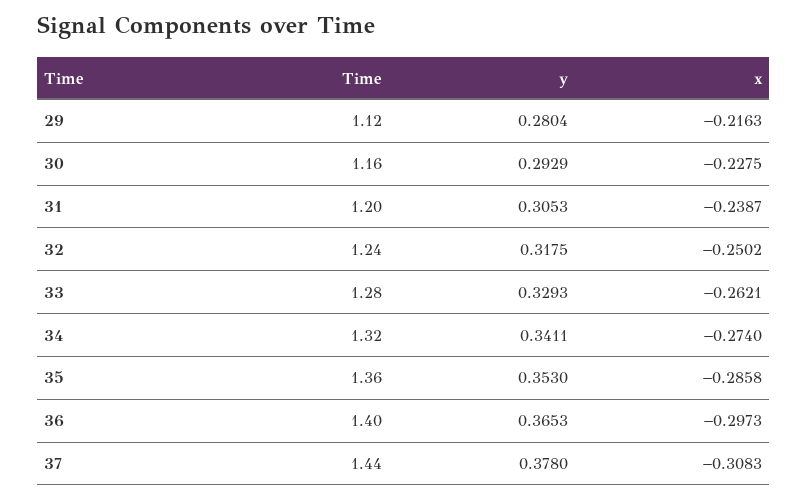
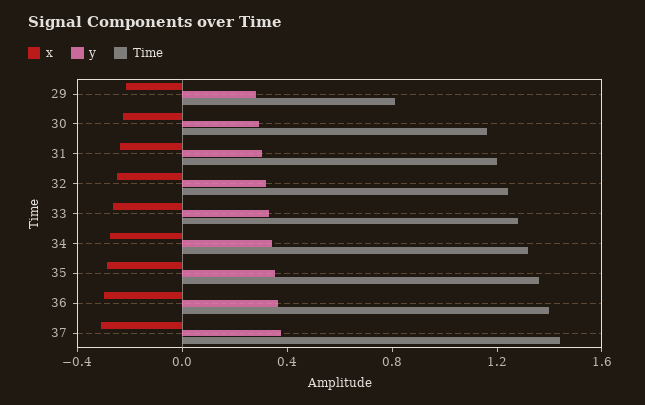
Time, 29: 1.12 -> 0.8

